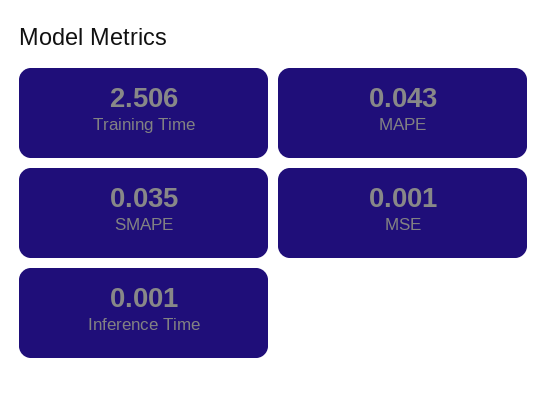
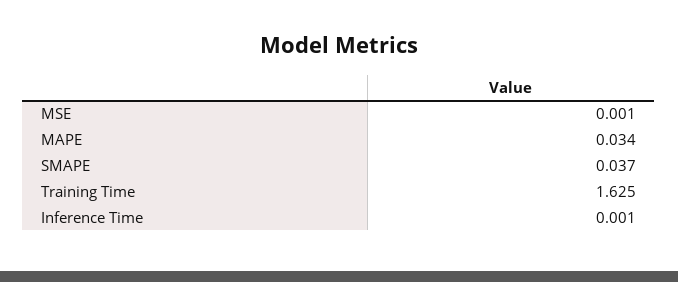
Training Time: 2.506 -> 1.625
MAPE: 0.043 -> 0.034
SMAPE: 0.035 -> 0.037

